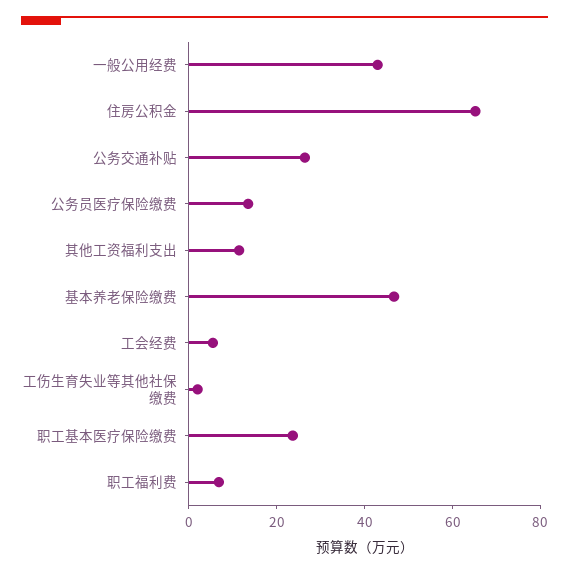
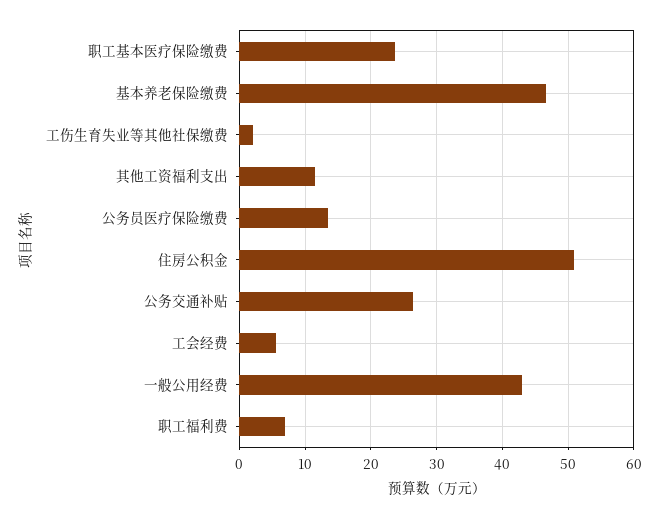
住房公积金: 65 -> 51

